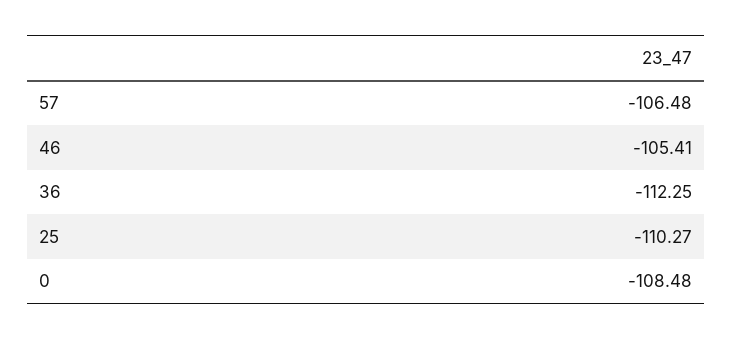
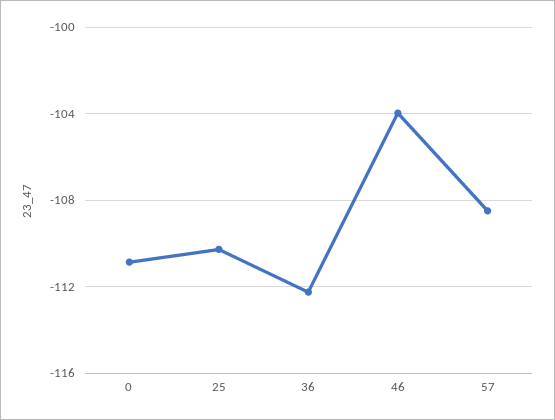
57: -106.48 -> -108.5
46: -105.41 -> -104
0: -108.48 -> -111

